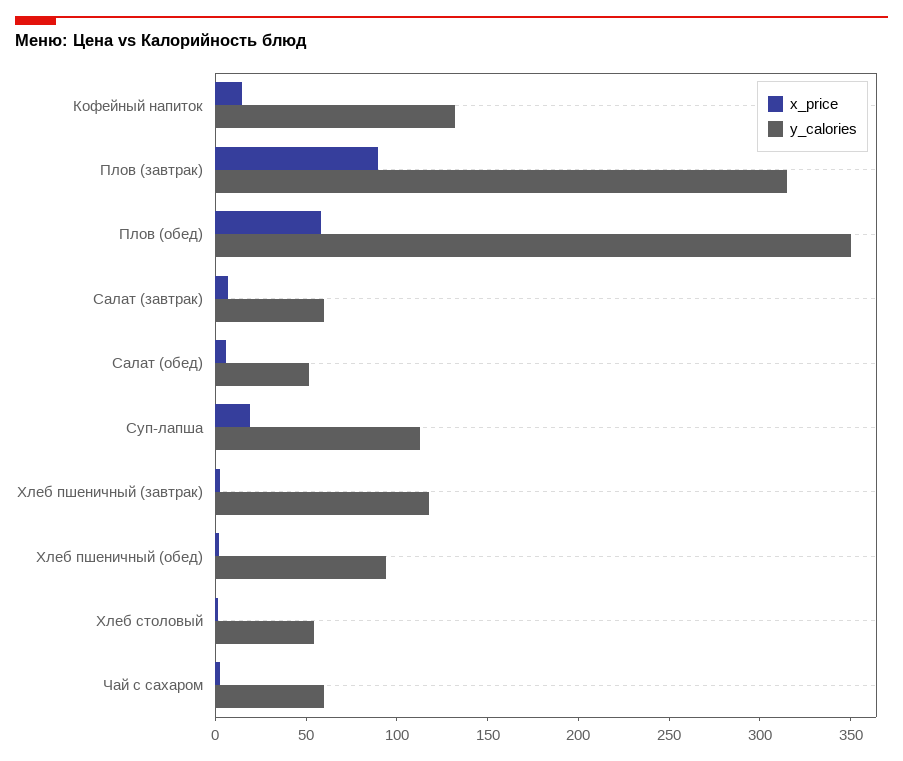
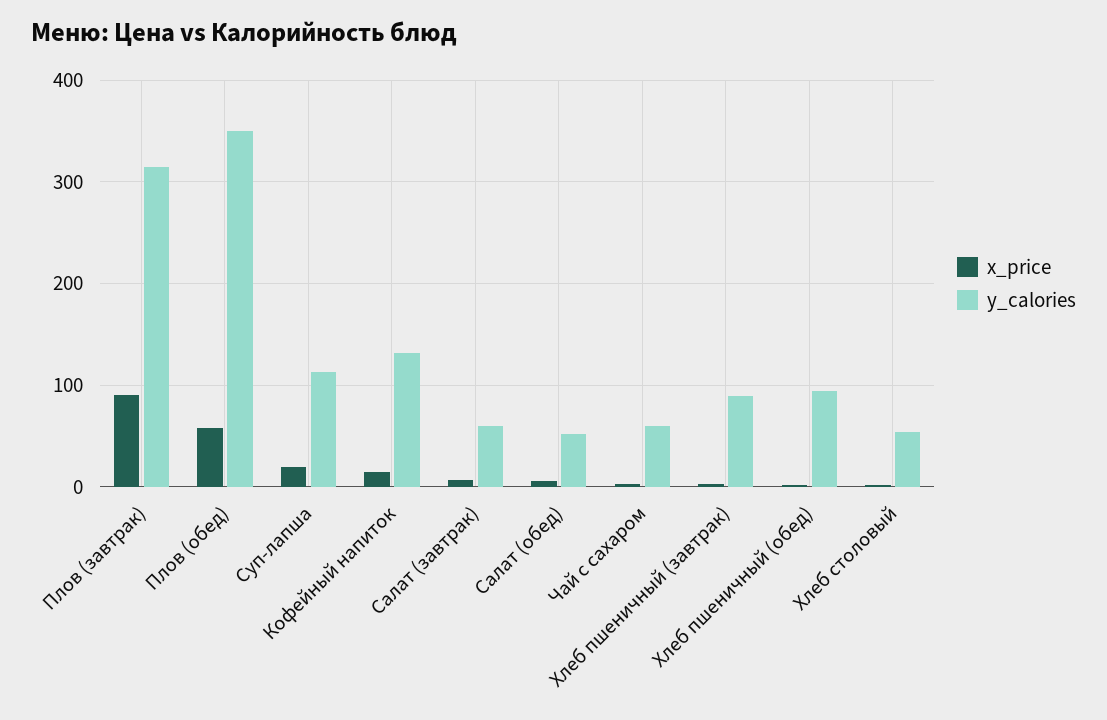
y_calories, Хлеб пшеничный (завтрак): 120 -> 90

